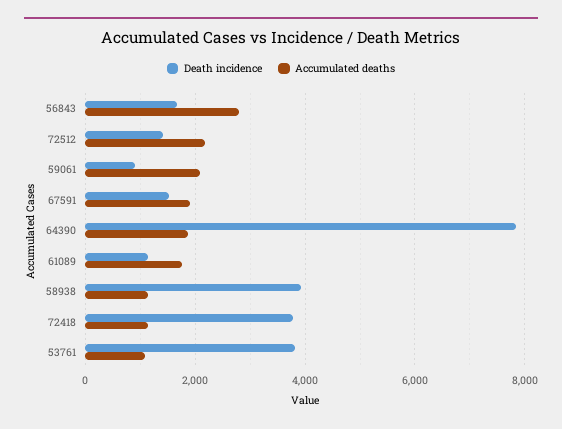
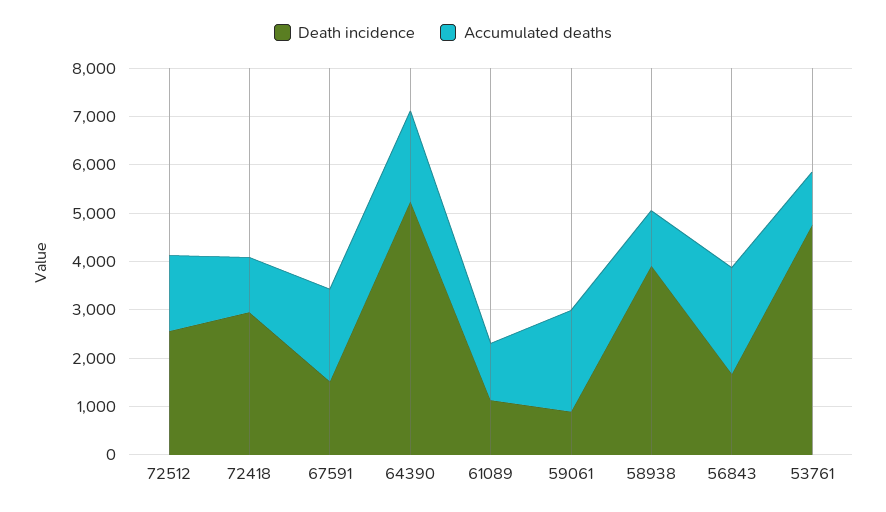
Accumulated deaths, 56843: 2800 -> 2200
Death incidence, 72512: 1400 -> 2600
Accumulated deaths, 72512: 2200 -> 1600
Death incidence, 64390: 7800 -> 5200
Accumulated deaths, 61089: 1800 -> 1200
Death incidence, 72418: 3800 -> 3000
Death incidence, 53761: 3800 -> 4800

